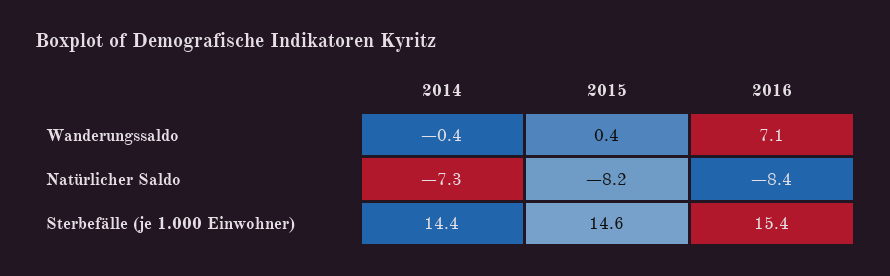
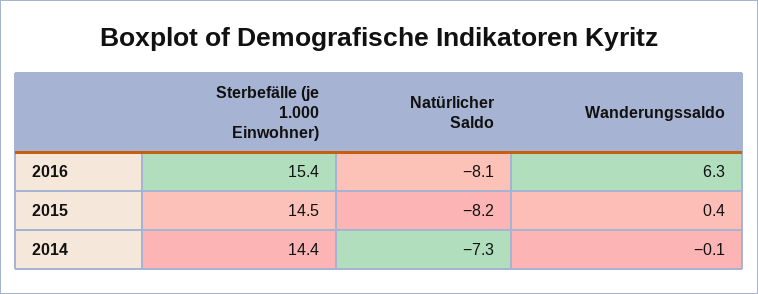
2014, Wanderungssaldo: -0.4 -> -0.1
2016, Wanderungssaldo: 7.1 -> 6.3
2016, Natürlicher Saldo: -8.4 -> -8.1
2015, Sterbefälle (je 1.000 Einwohner): 14.6 -> 14.5

